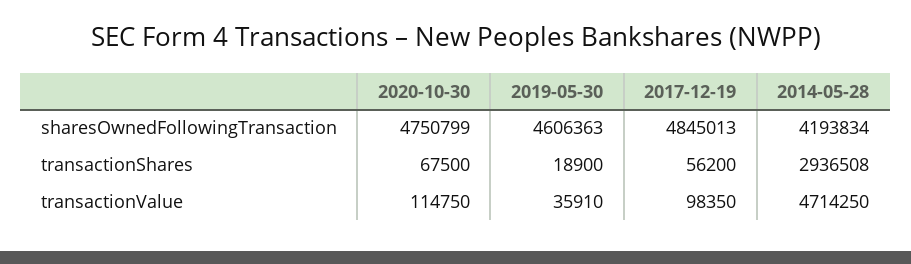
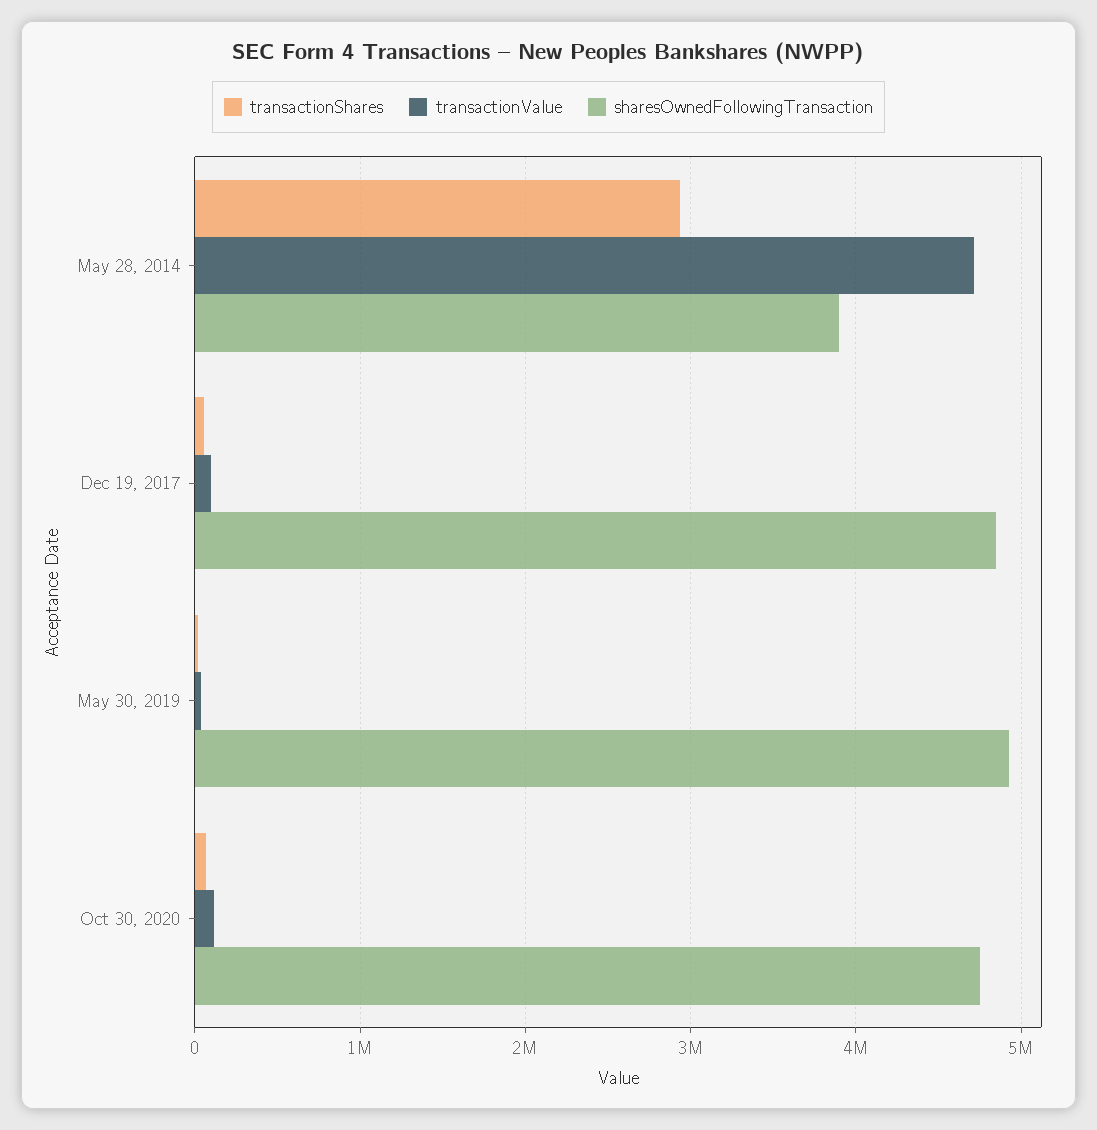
sharesOwnedFollowingTransaction, 2019-05-30: 4606363 -> 4900000
sharesOwnedFollowingTransaction, 2014-05-28: 4193834 -> 3900000

